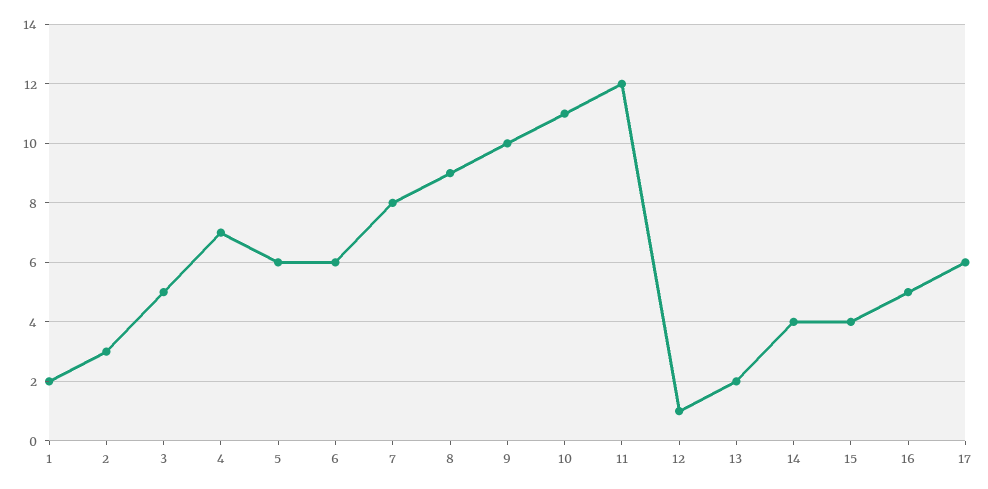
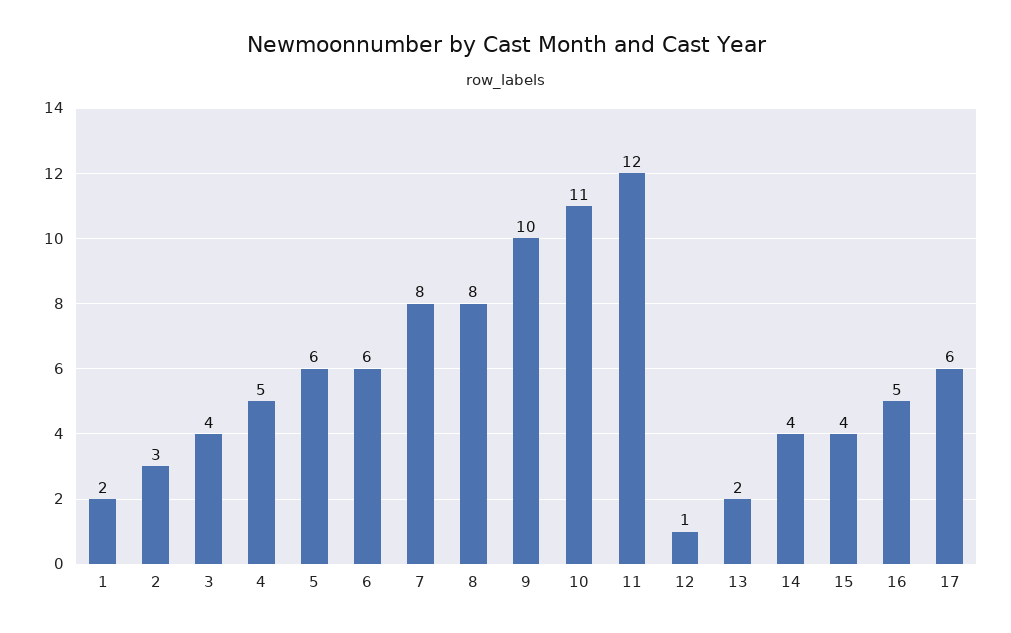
3: 5 -> 4
4: 7 -> 5
8: 9 -> 8

